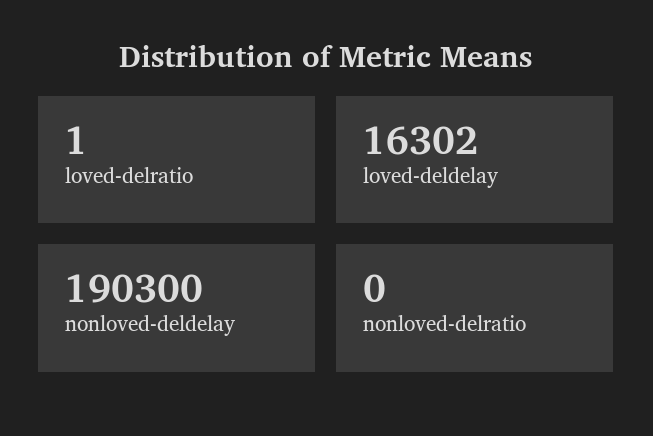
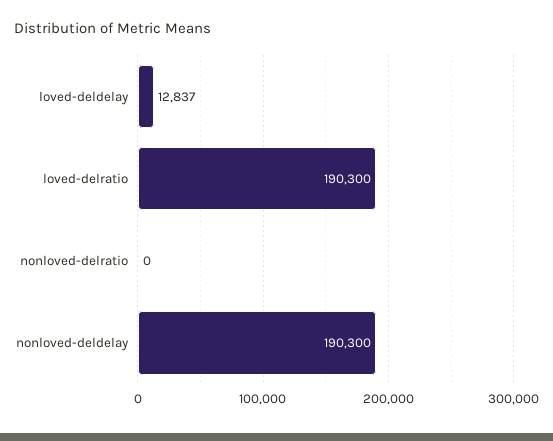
loved-delratio: 1 -> 190300
loved-deldelay: 16302 -> 12837

